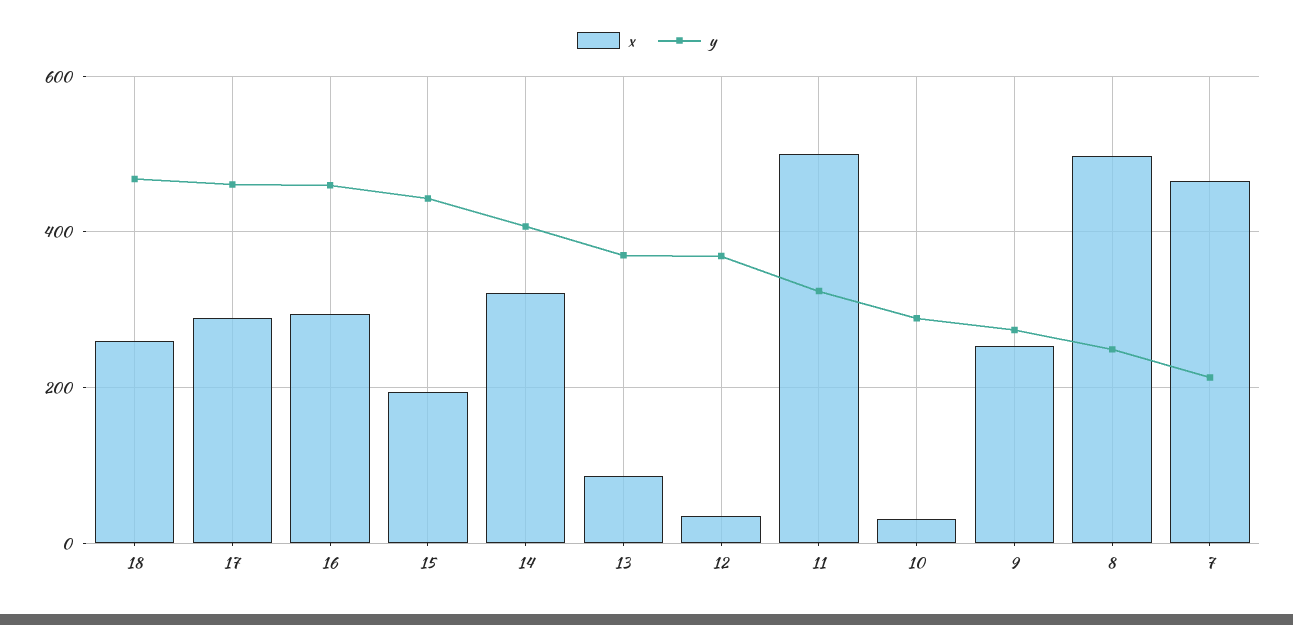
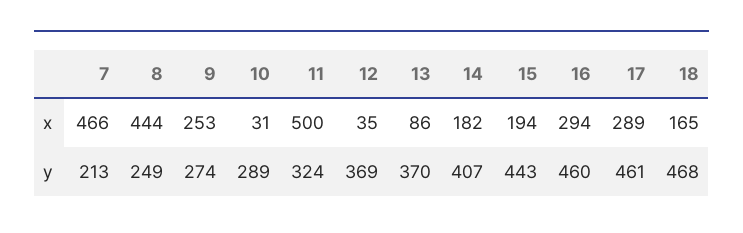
x, 18: 260 -> 165
x, 14: 320 -> 182
x, 8: 500 -> 444

